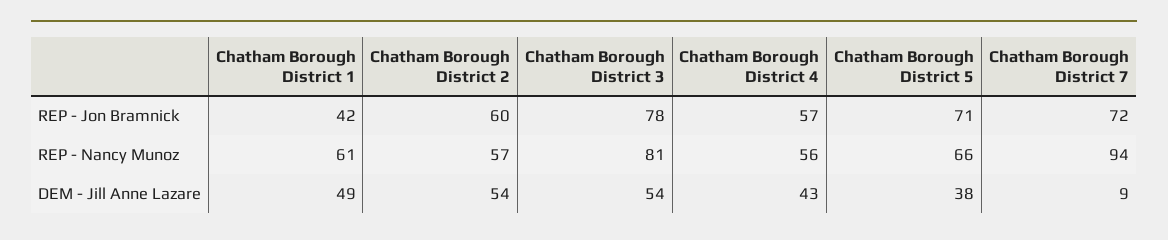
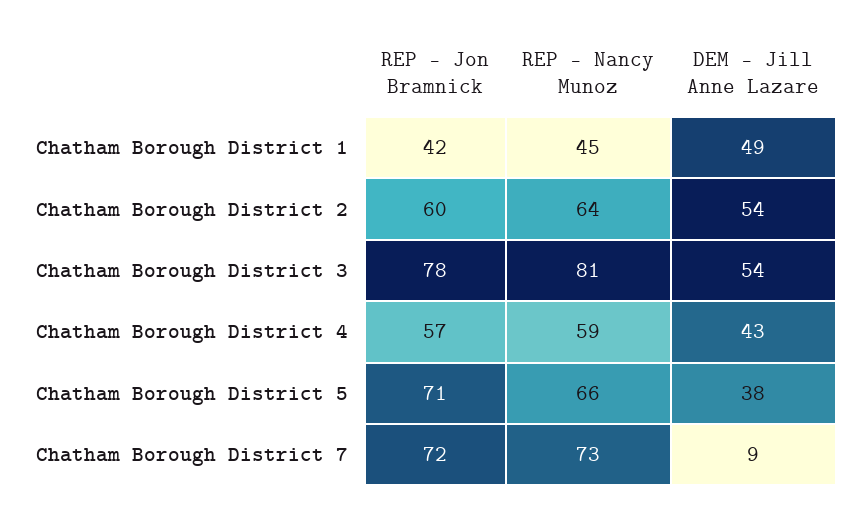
Chatham Borough District 1, REP - Nancy Munoz: 61 -> 45
Chatham Borough District 2, REP - Nancy Munoz: 57 -> 64
Chatham Borough District 4, REP - Nancy Munoz: 56 -> 59
Chatham Borough District 7, REP - Nancy Munoz: 94 -> 73

